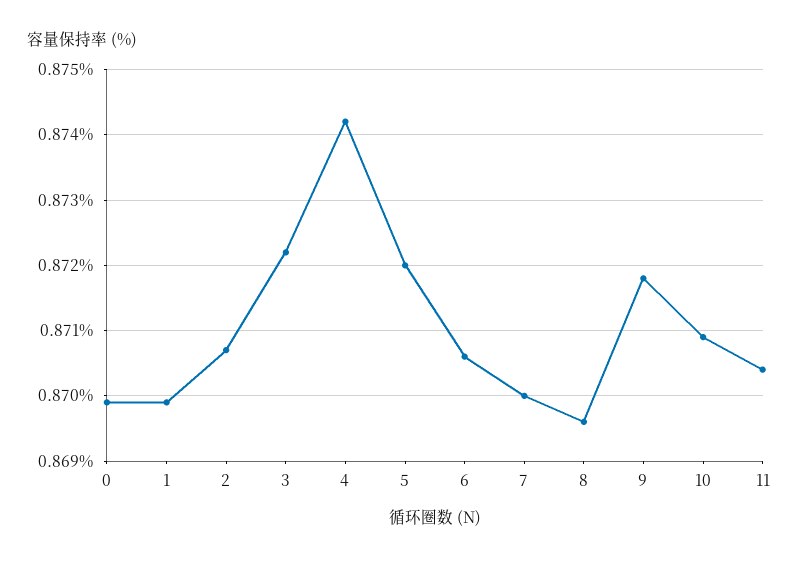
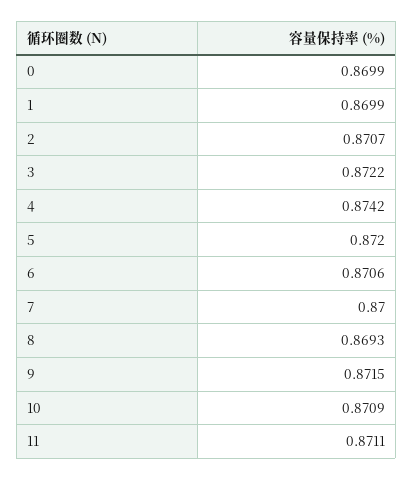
8: 0.8696 -> 0.8693
9: 0.8718 -> 0.8715
11: 0.8704 -> 0.8711

